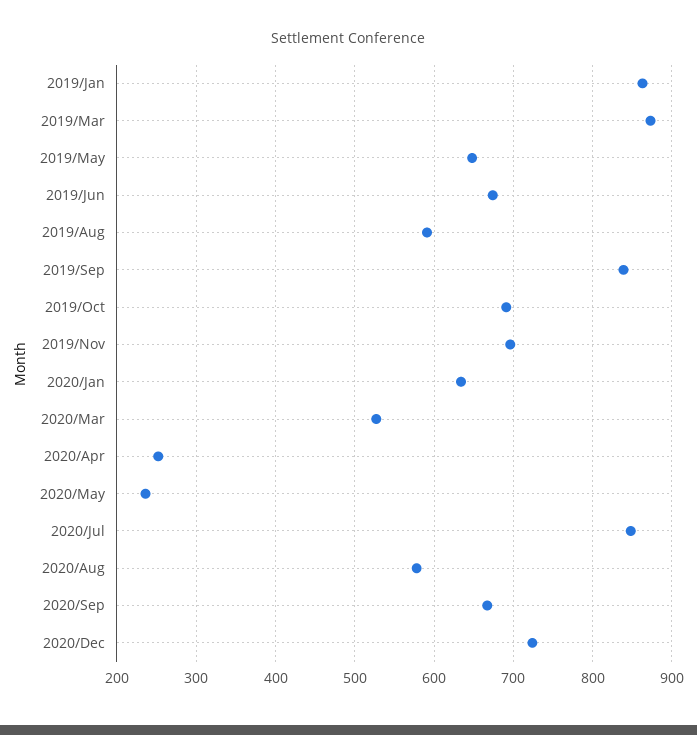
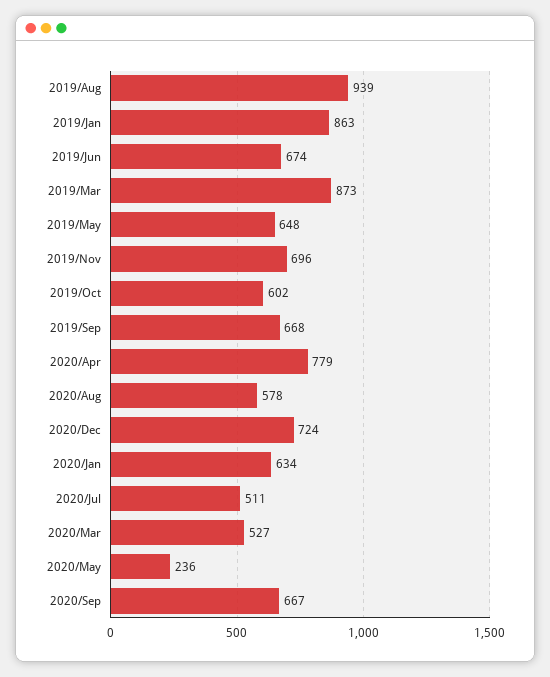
2019/Aug: 590 -> 939
2019/Sep: 840 -> 668
2019/Oct: 690 -> 602
2020/Apr: 250 -> 779
2020/Jul: 850 -> 511

